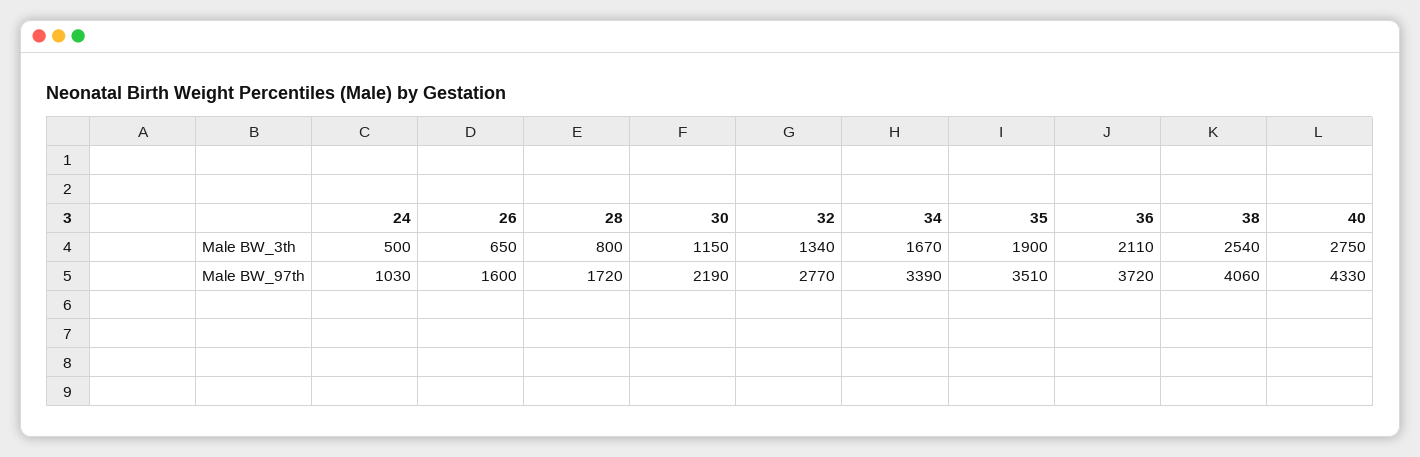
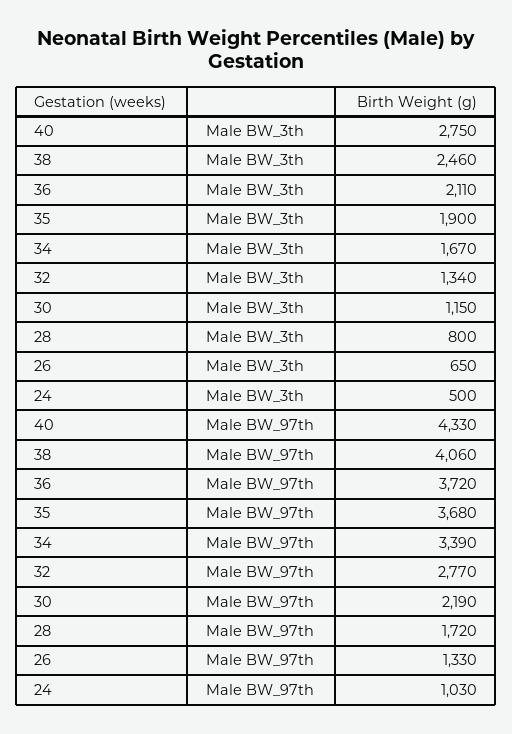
38, Male BW_3th: 2540 -> 2460
26, Male BW_97th: 1600 -> 1330
35, Male BW_97th: 3510 -> 3680

